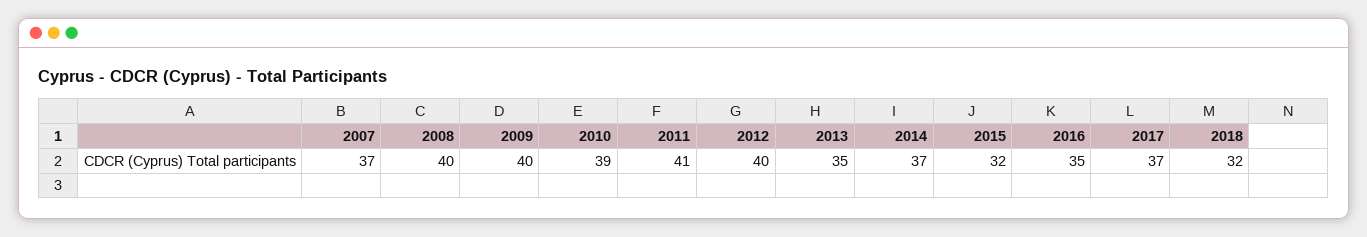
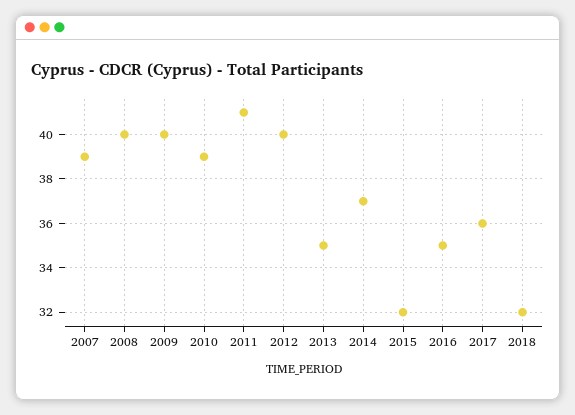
2007: 37 -> 39
2017: 37 -> 36

